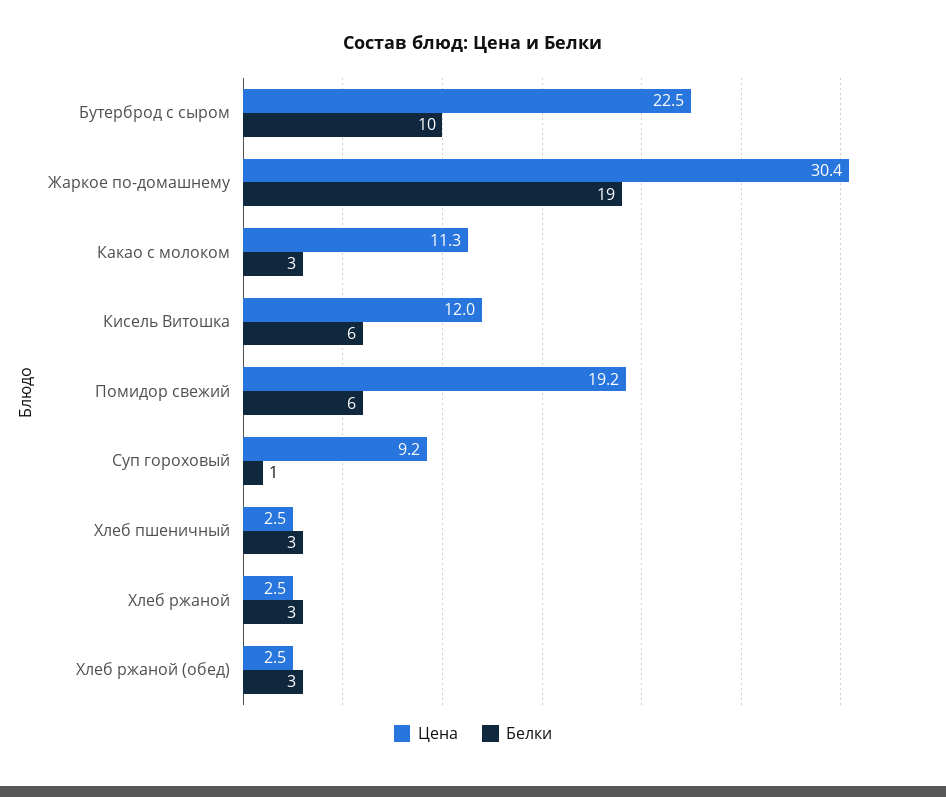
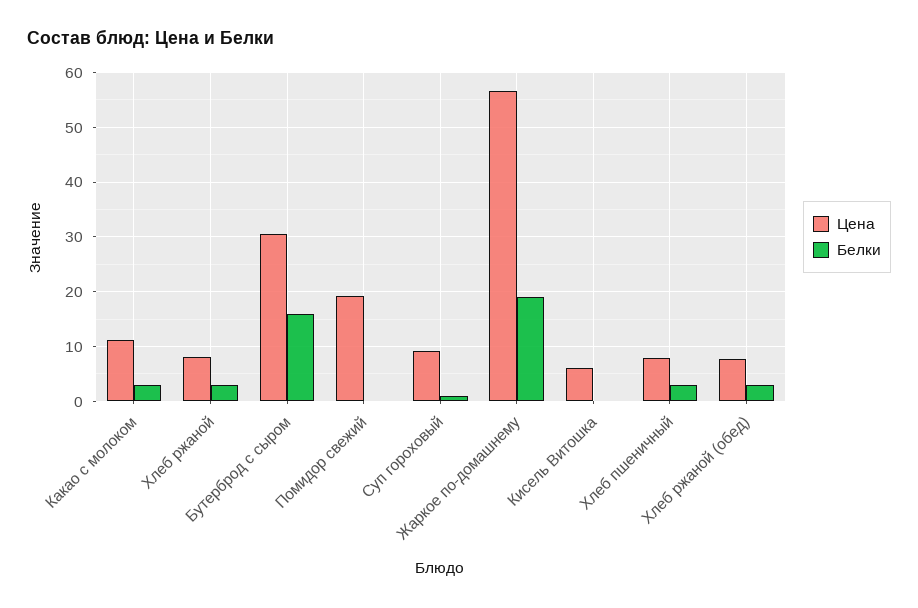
Цена, Бутерброд с сыром: 22.5 -> 30
Белки, Бутерброд с сыром: 10 -> 16
Цена, Жаркое по-домашнему: 30.4 -> 56
Цена, Кисель Витошка: 12 -> 6
Белки, Кисель Витошка: 6 -> 0
Белки, Помидор свежий: 6 -> 0
Цена, Хлеб пшеничный: 2.5 -> 8
Цена, Хлеб ржаной: 2.5 -> 8
Цена, Хлеб ржаной (обед): 2.5 -> 8

